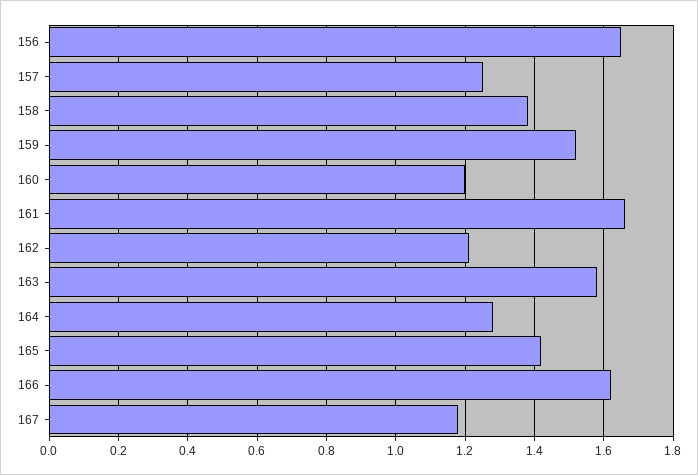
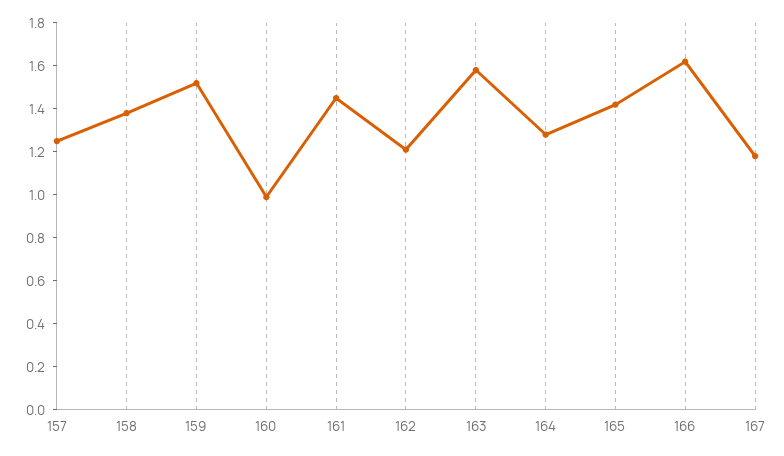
156: 1.65 -> none
160: 1.2 -> 1
161: 1.65 -> 1.45

